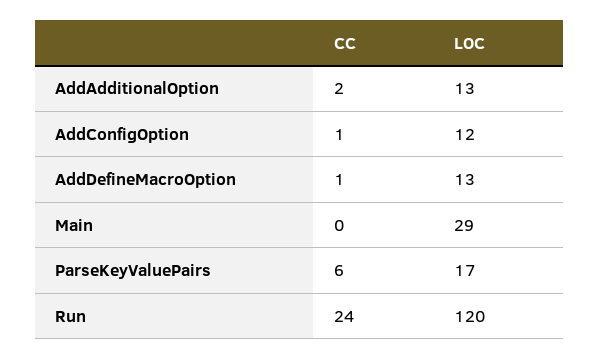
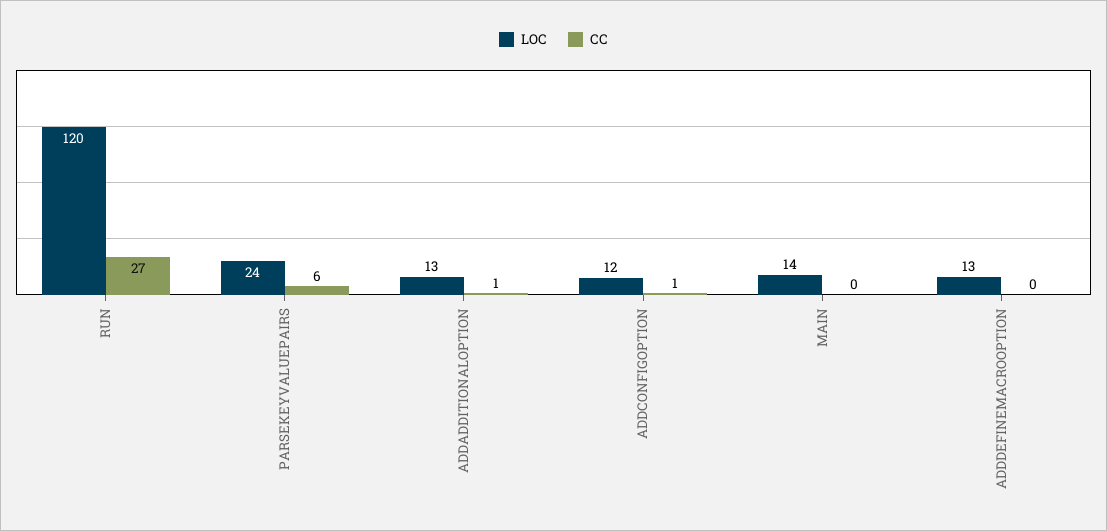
CC, AddAdditionalOption: 2 -> 1
CC, AddDefineMacroOption: 1 -> 0
LOC, Main: 29 -> 14
LOC, ParseKeyValuePairs: 17 -> 24
CC, Run: 24 -> 27

